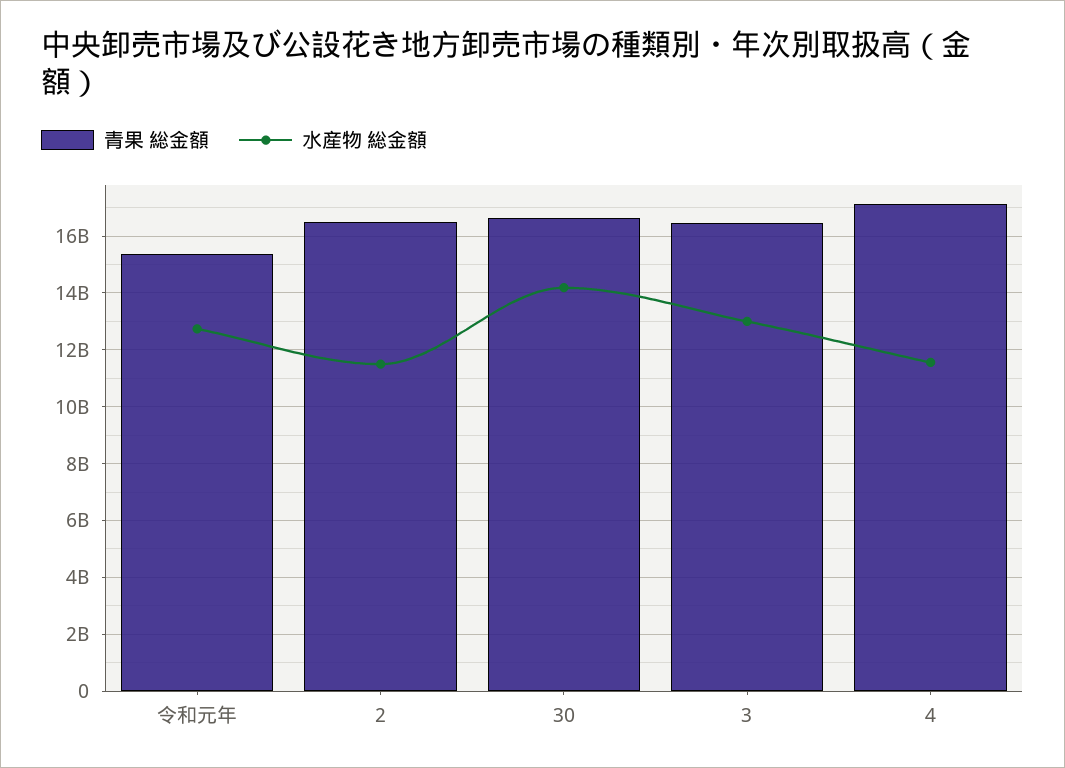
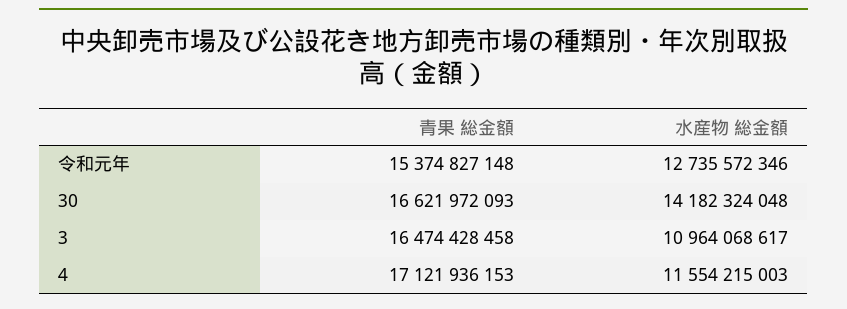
青果 総金額, 2: 16500000000 -> none
水産物 総金額, 2: 11500000000 -> none
水産物 総金額, 3: 13000000000 -> 10964068617

